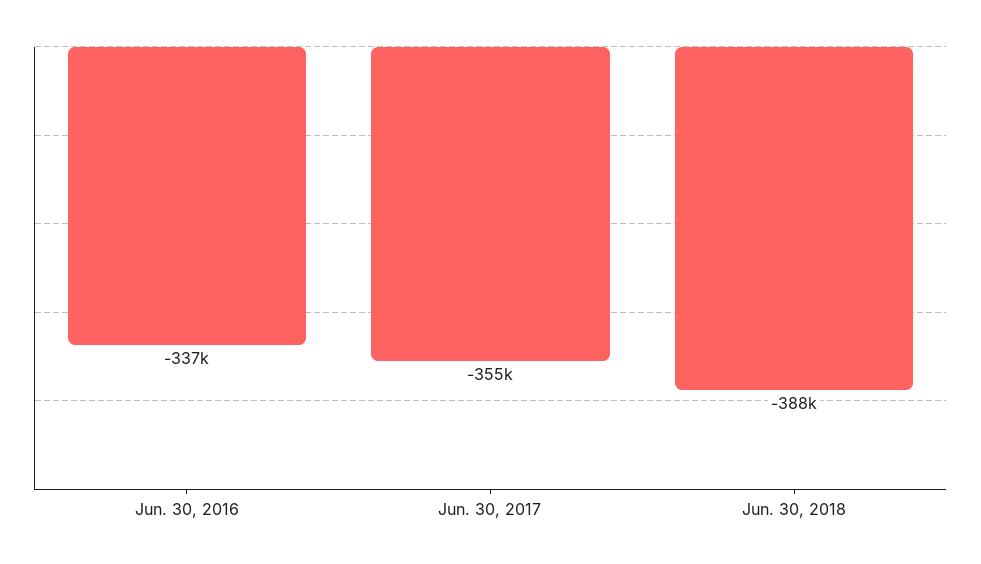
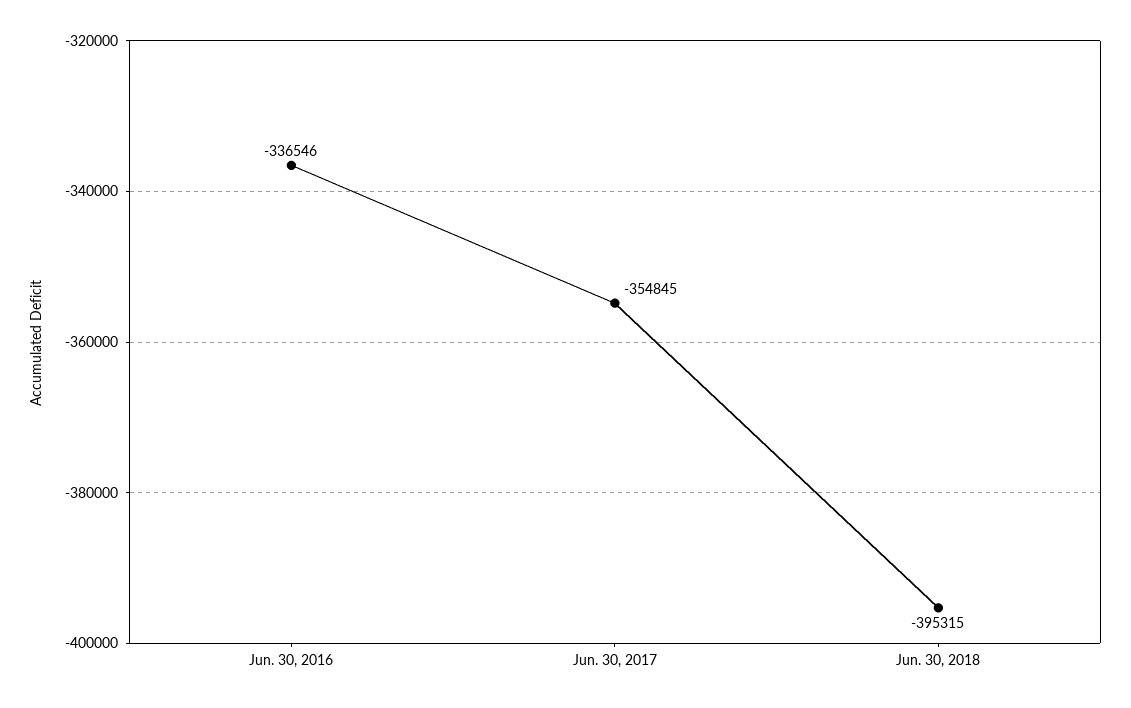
Jun. 30, 2018: -388000 -> -395315

